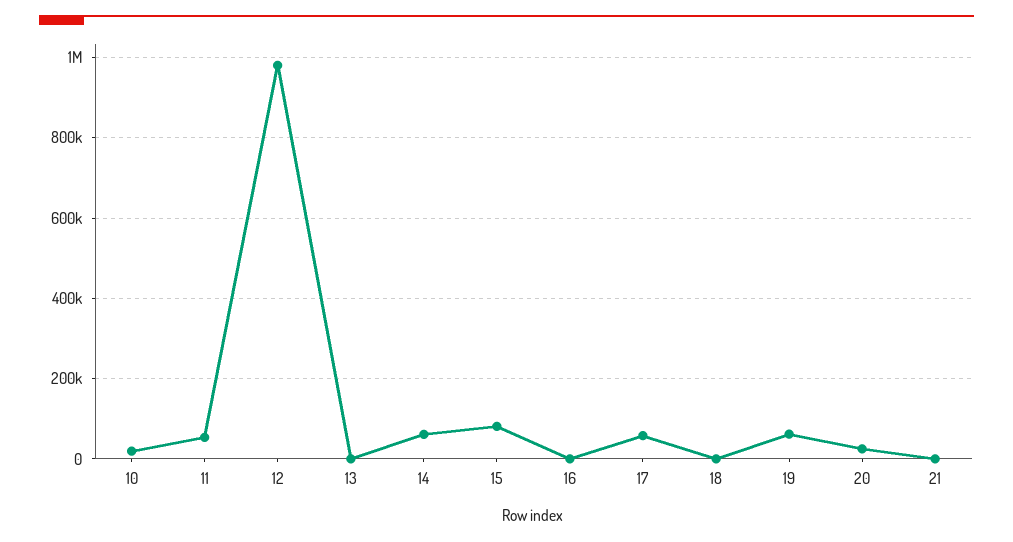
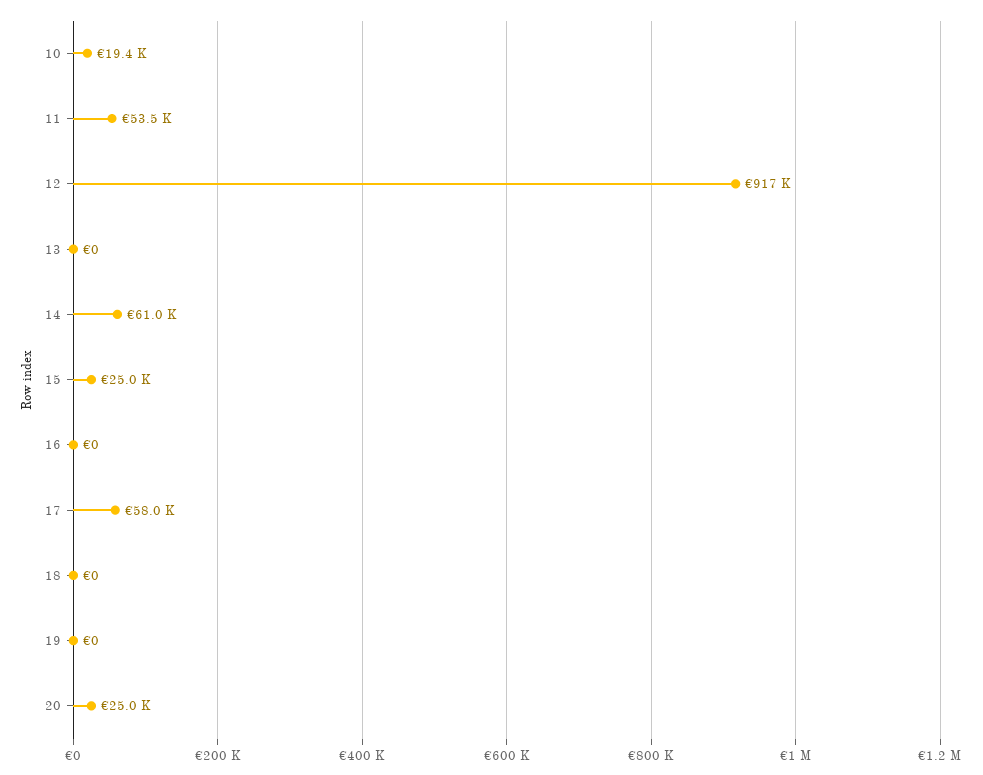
12: 980000 -> 917000
15: 80000 -> 25000
19: 60000 -> 0
21: 0 -> none

